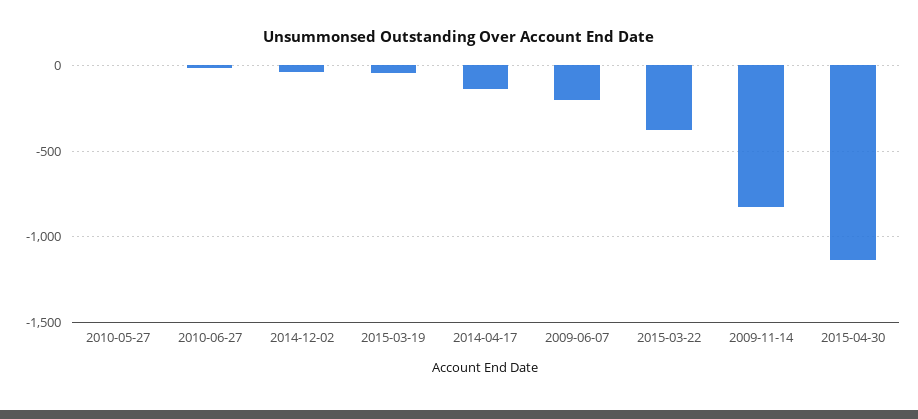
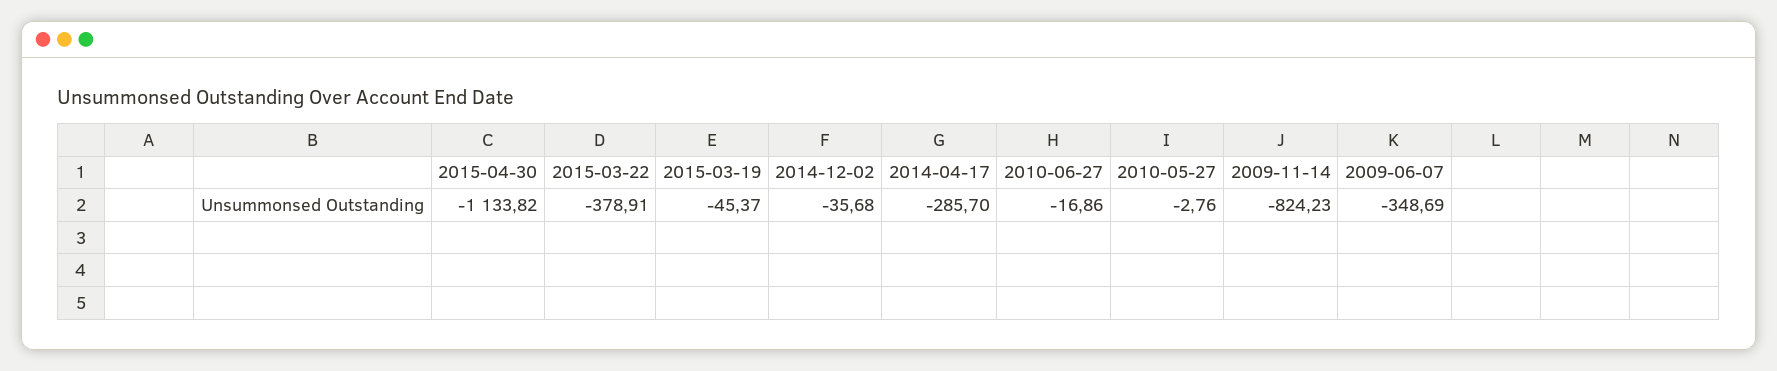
2014-04-17: -150 -> -285.7
2009-06-07: -200 -> -348.69

